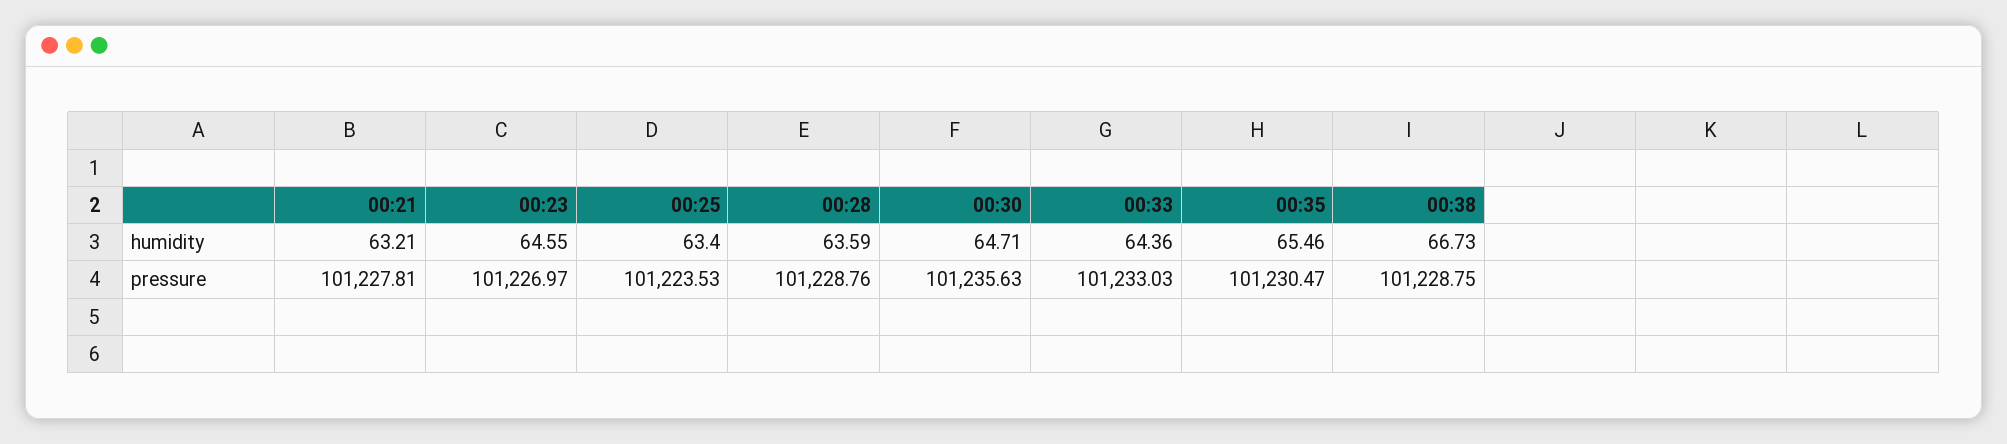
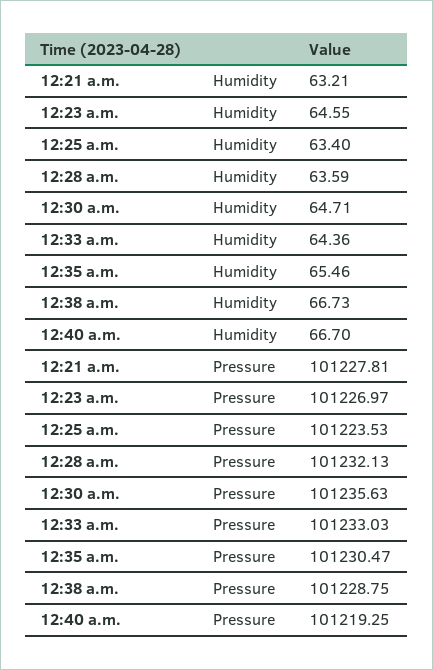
00:28, pressure: 101228.76 -> 101232.13
12:40 a.m., humidity: none -> 66.7
12:40 a.m., pressure: none -> 101219.25

